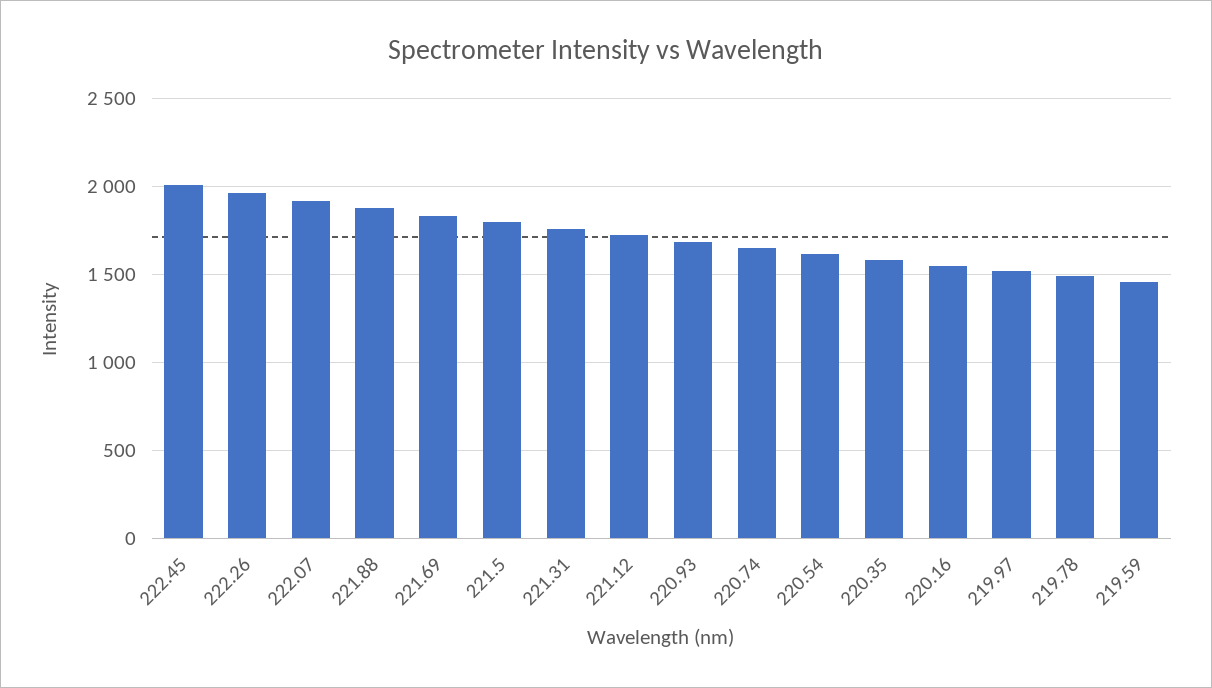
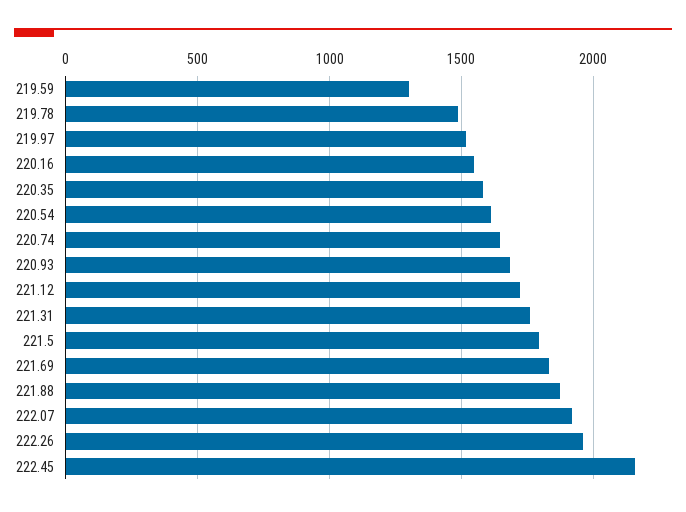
222.45: 2000 -> 2150
219.59: 1450 -> 1300

